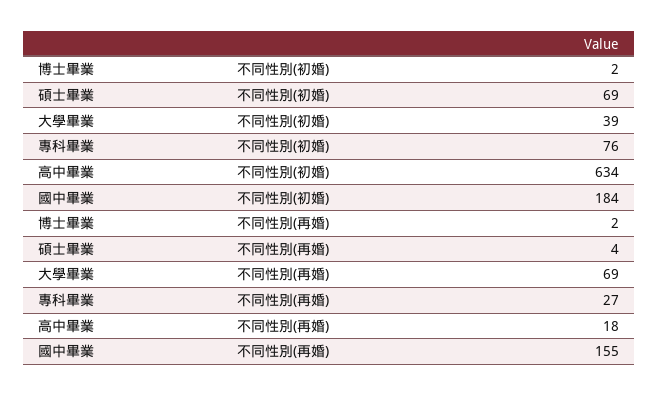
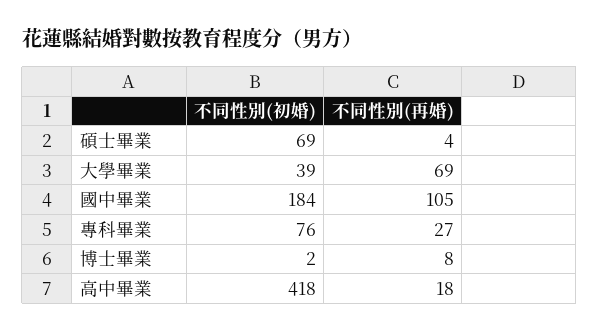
高中畢業, 不同性別(初婚): 634 -> 418
博士畢業, 不同性別(再婚): 2 -> 8
國中畢業, 不同性別(再婚): 155 -> 105

